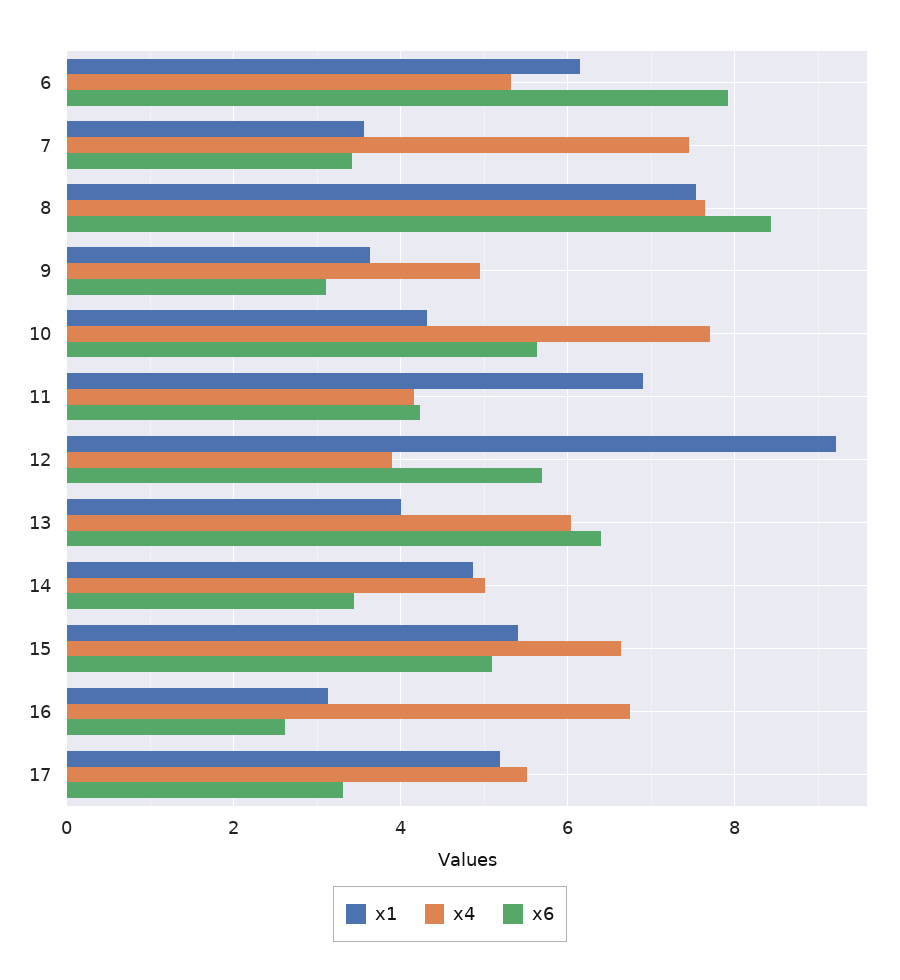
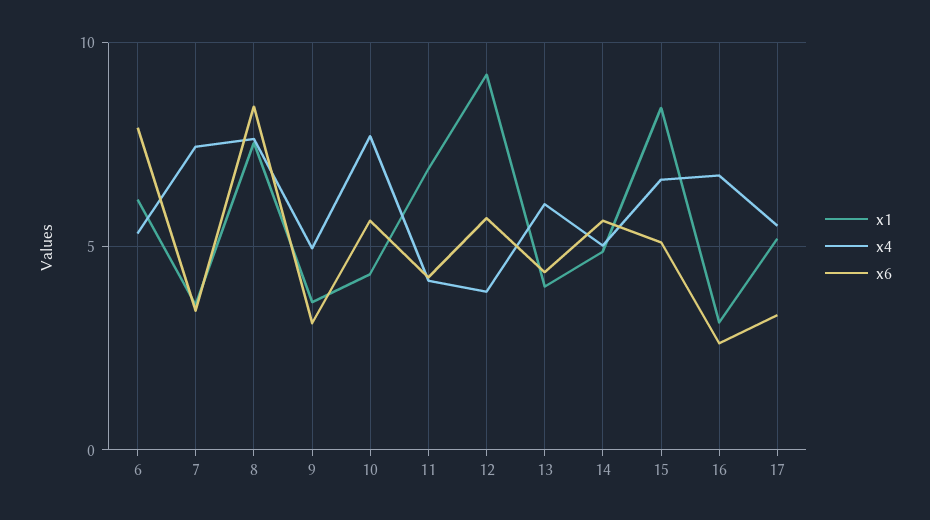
x6, 13: 6.4 -> 4.5
x6, 14: 3.4 -> 5.5
x1, 15: 5.4 -> 8.5

